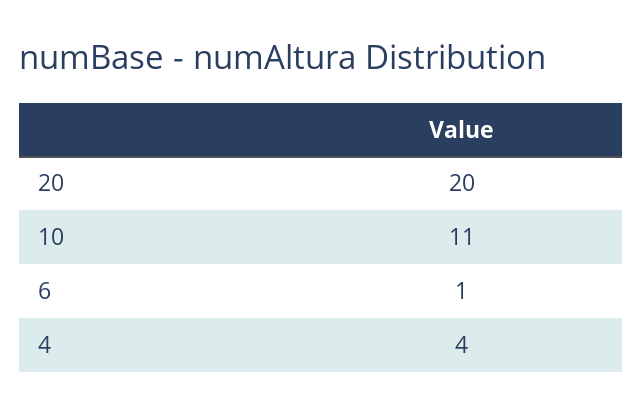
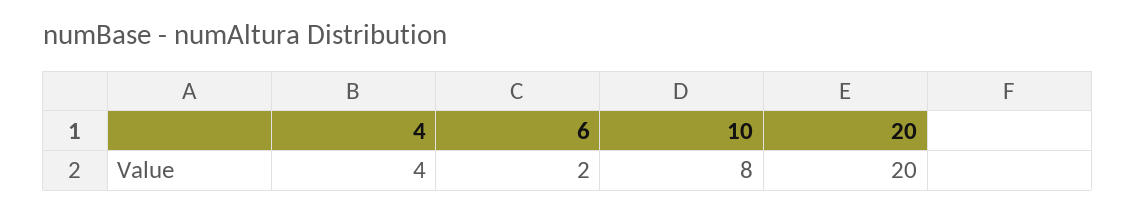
10: 11 -> 8
6: 1 -> 2

